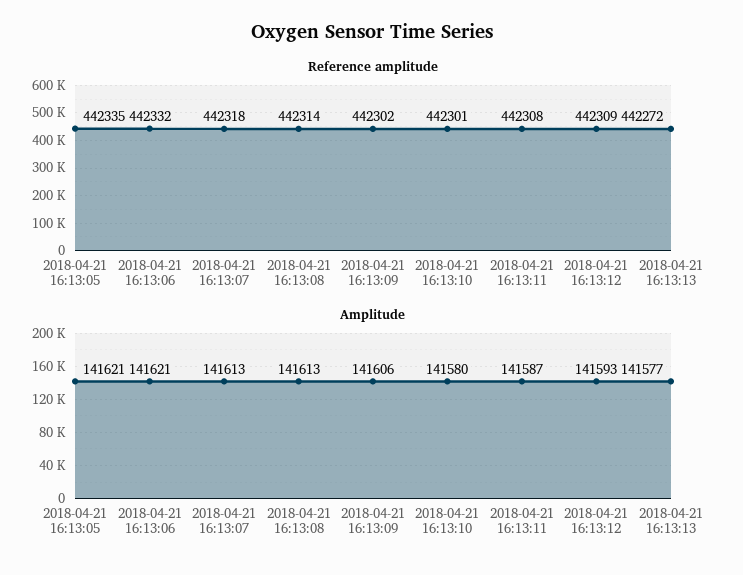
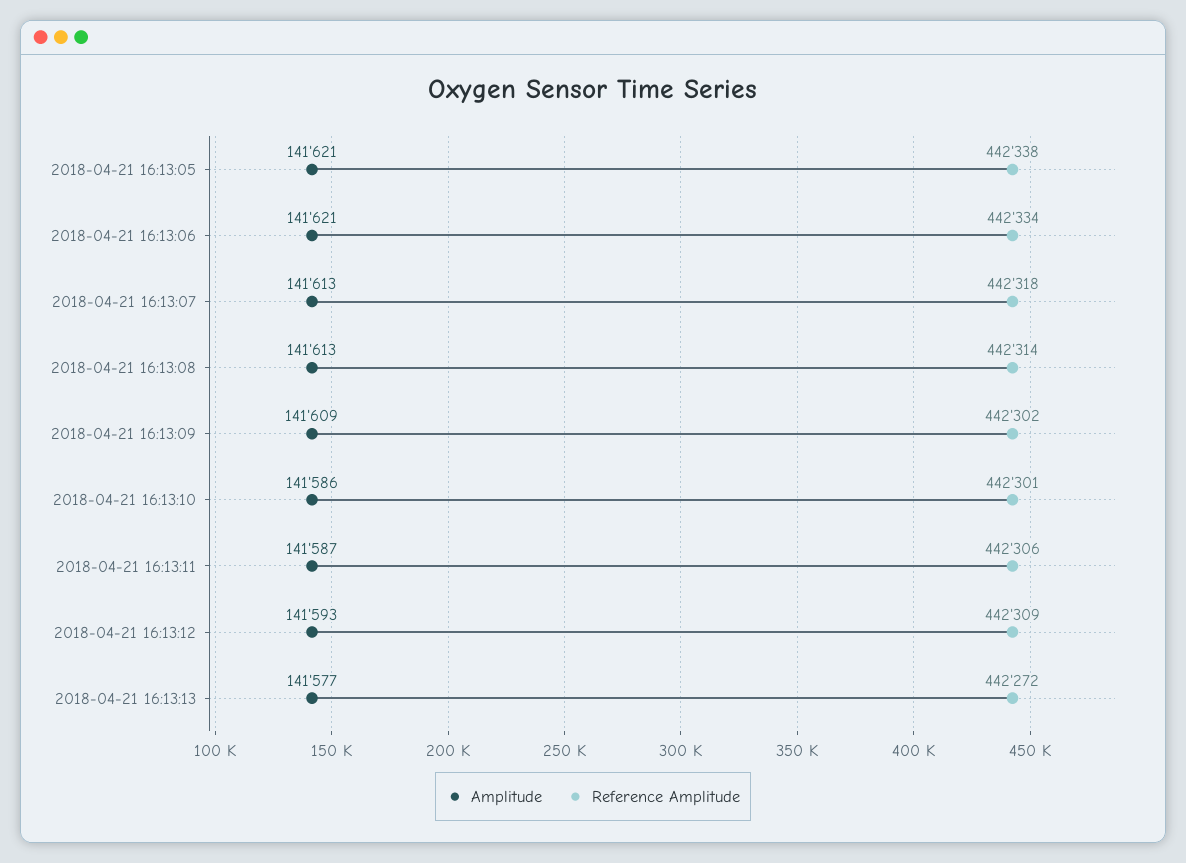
Reference amplitude, 2018-04-21 16:13:05: 442335 -> 442338
Reference amplitude, 2018-04-21 16:13:06: 442332 -> 442334
Reference amplitude, 2018-04-21 16:13:11: 442308 -> 442306
Amplitude, 2018-04-21 16:13:09: 141606 -> 141609
Amplitude, 2018-04-21 16:13:10: 141580 -> 141586

